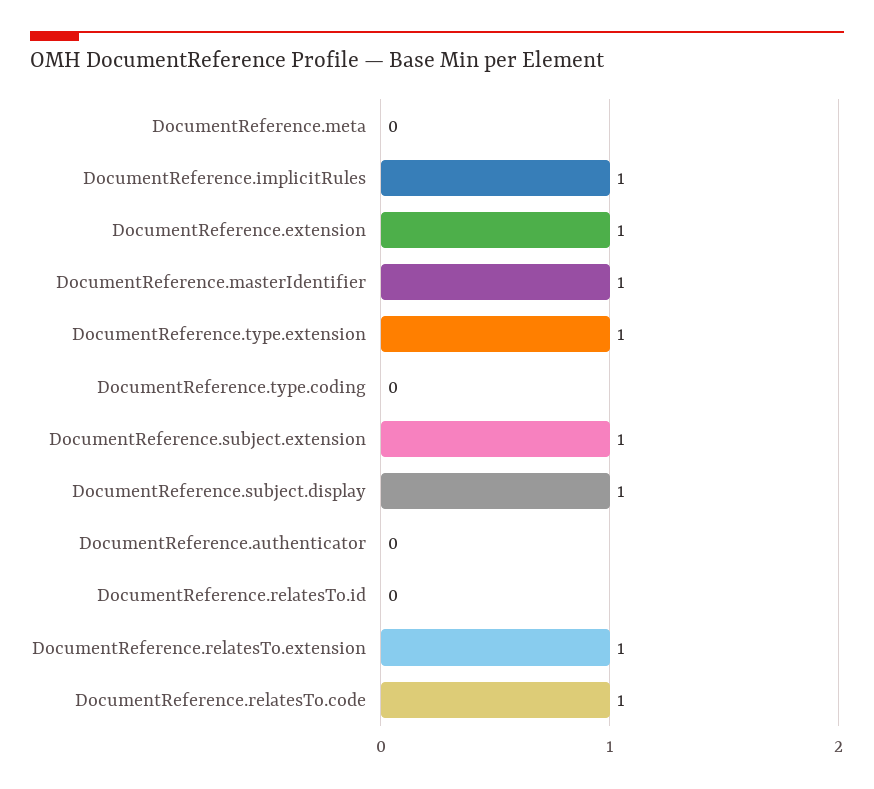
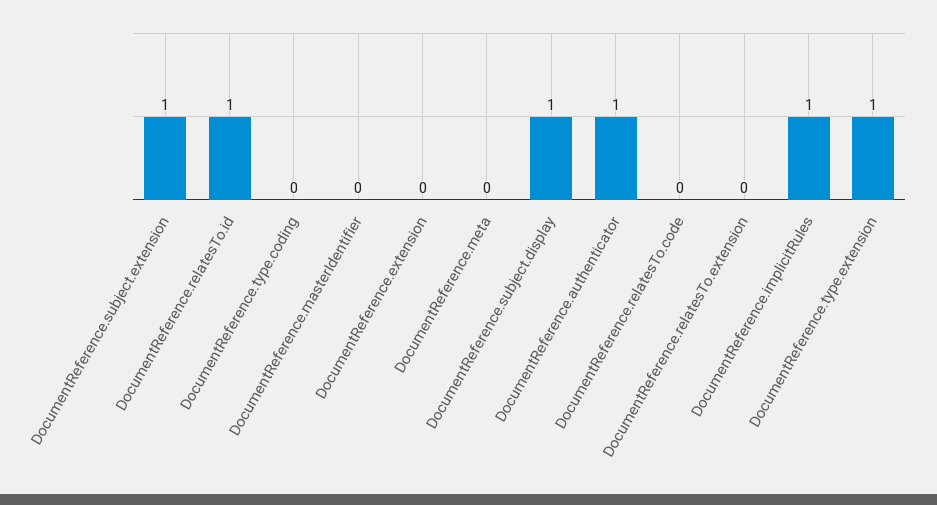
DocumentReference.extension: 1 -> 0
DocumentReference.masterIdentifier: 1 -> 0
DocumentReference.authenticator: 0 -> 1
DocumentReference.relatesTo.id: 0 -> 1
DocumentReference.relatesTo.extension: 1 -> 0
DocumentReference.relatesTo.code: 1 -> 0

